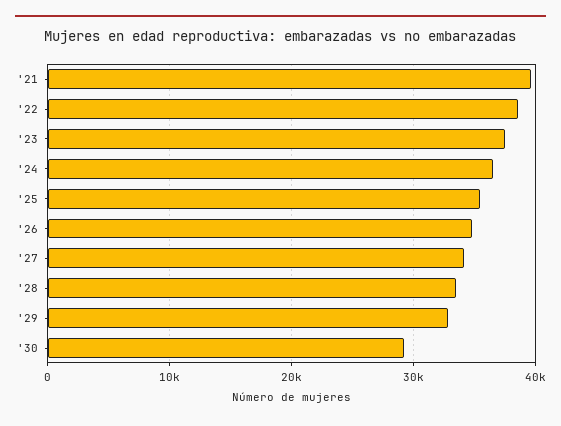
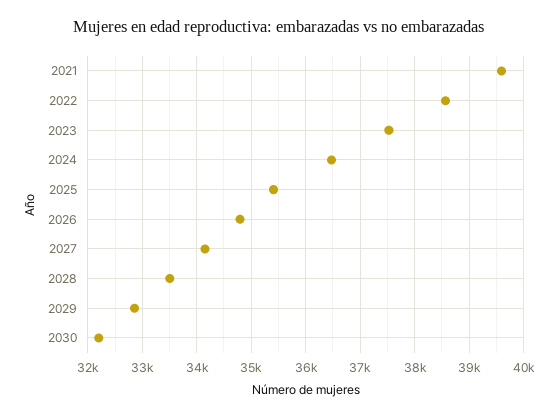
'30: 29000 -> 32200

